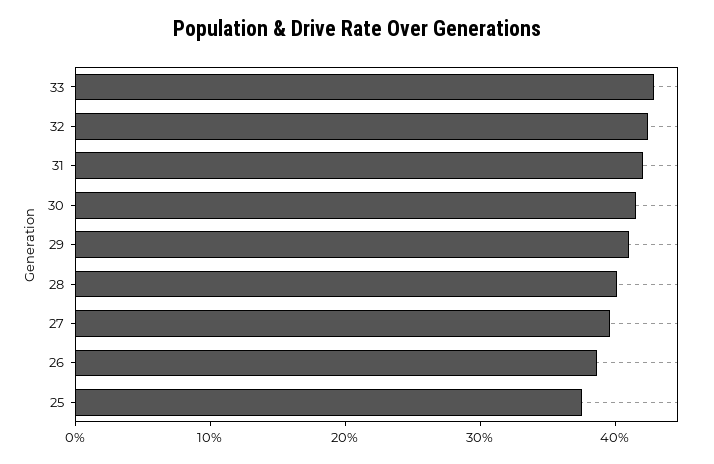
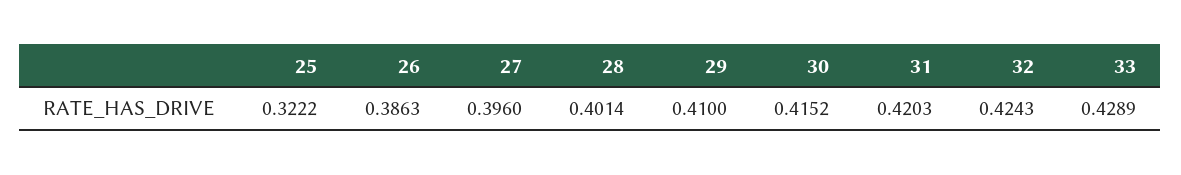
25: 0.38 -> 0.3222

